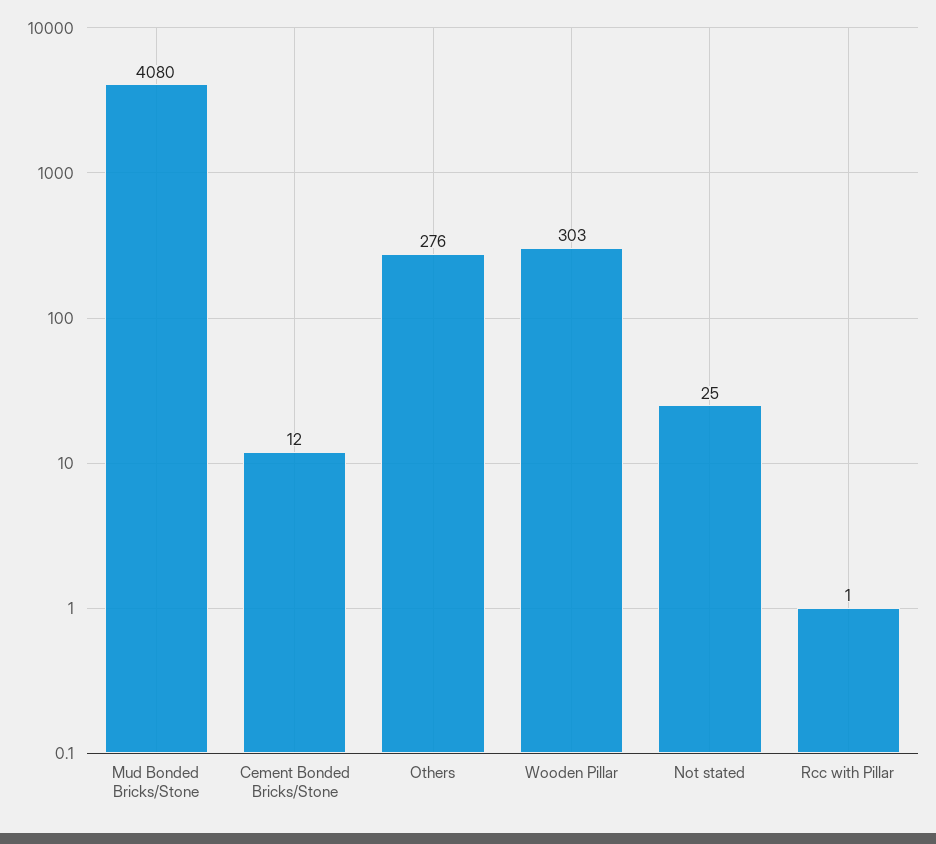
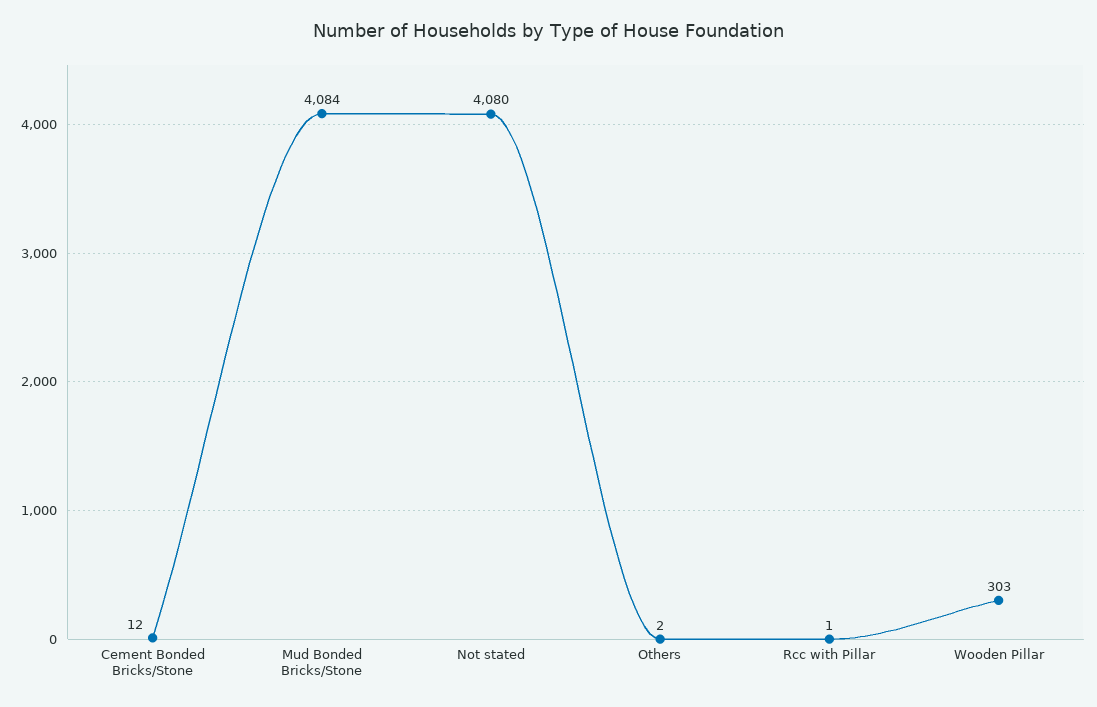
Mud Bonded Bricks/Stone: 4080 -> 4084
Others: 276 -> 2
Not stated: 25 -> 4080

